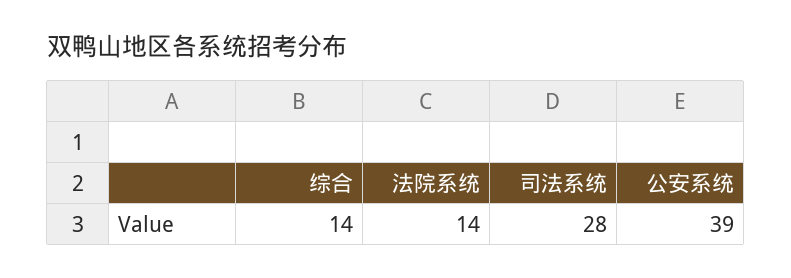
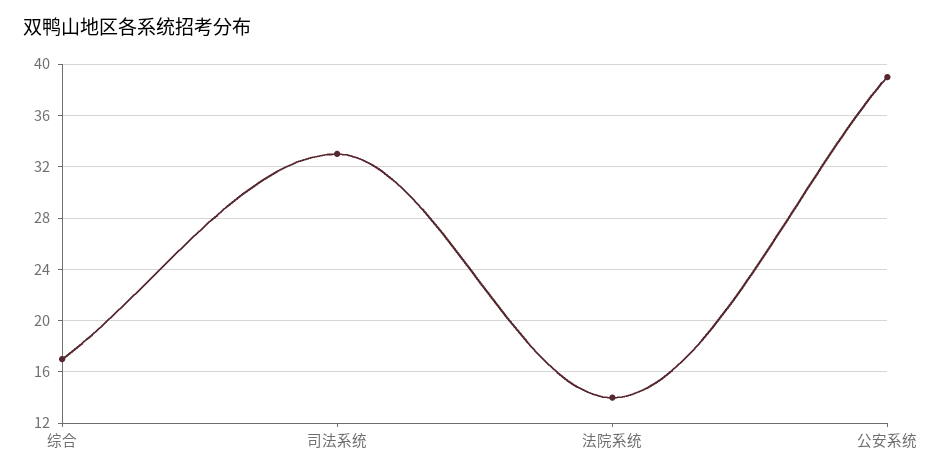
综合: 14 -> 17
司法系统: 28 -> 33

